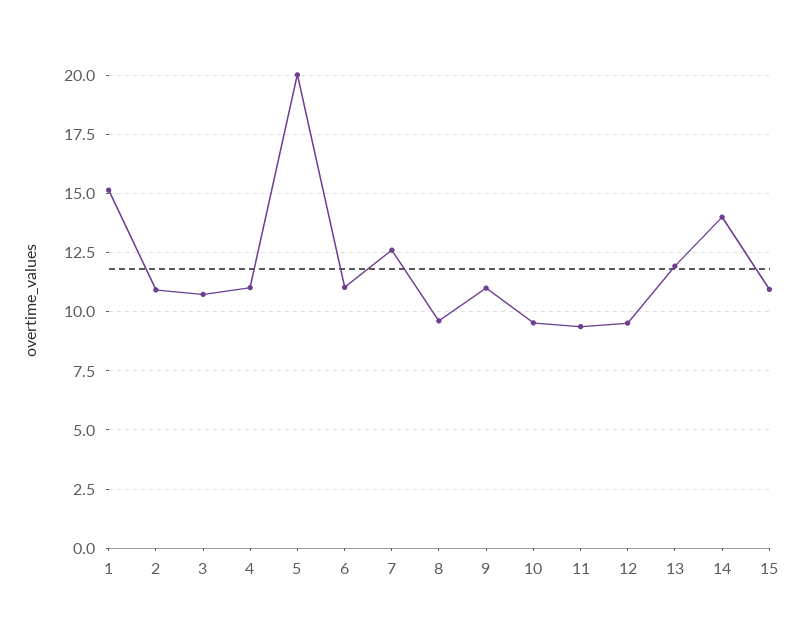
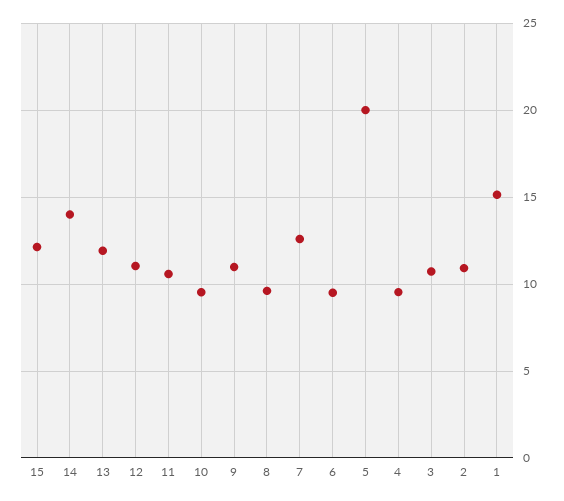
4: 11 -> 9.5
6: 11 -> 9.5
11: 9.5 -> 10.5
12: 9.5 -> 11
15: 11 -> 12

